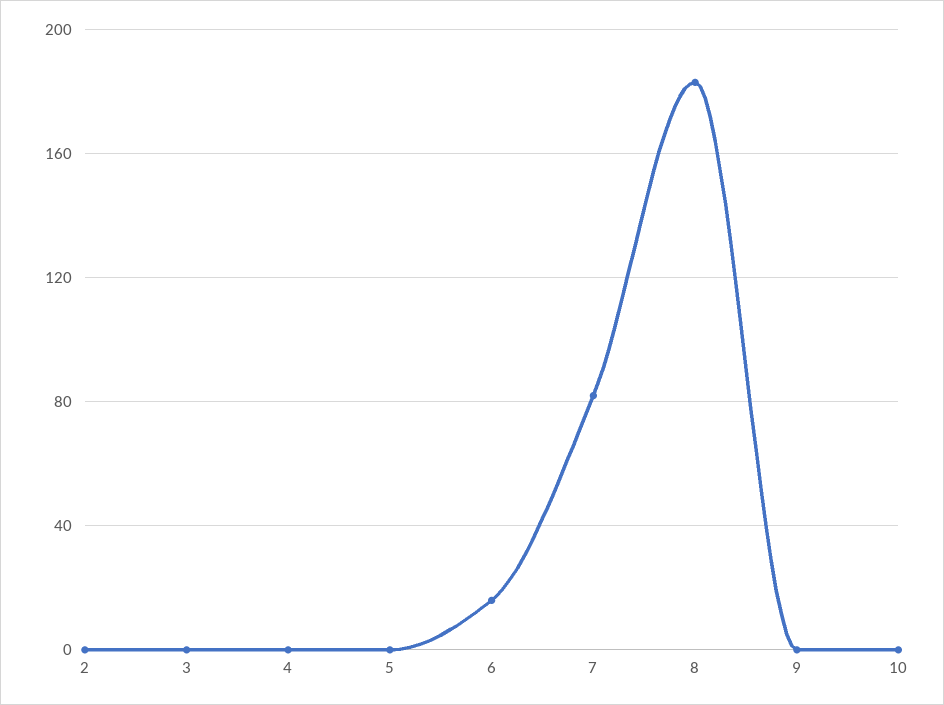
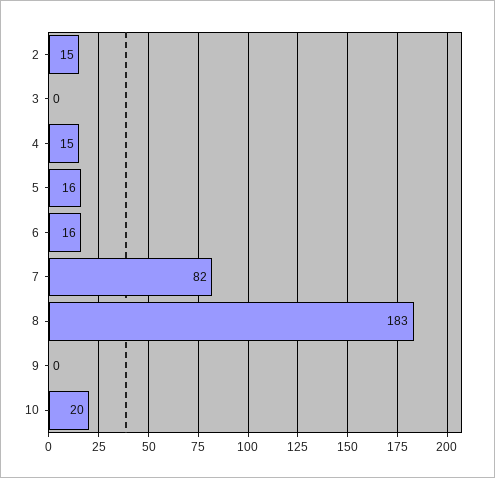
2: 0 -> 15
4: 0 -> 15
5: 0 -> 16
10: 0 -> 20

